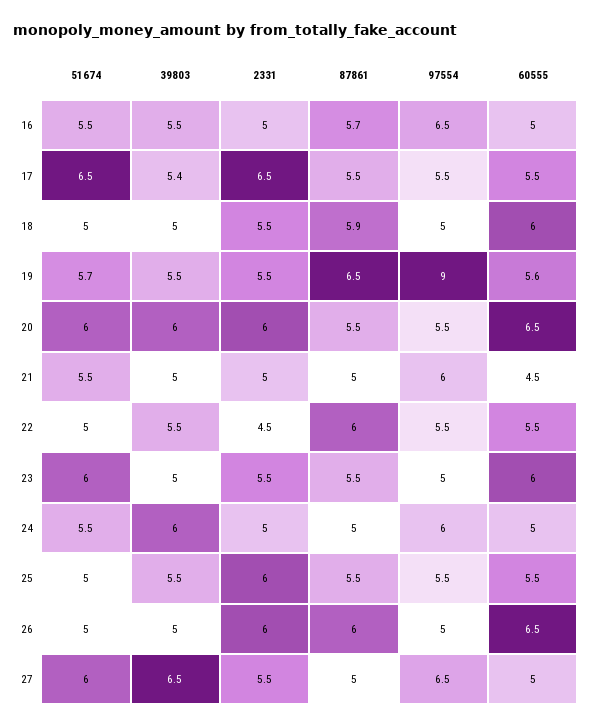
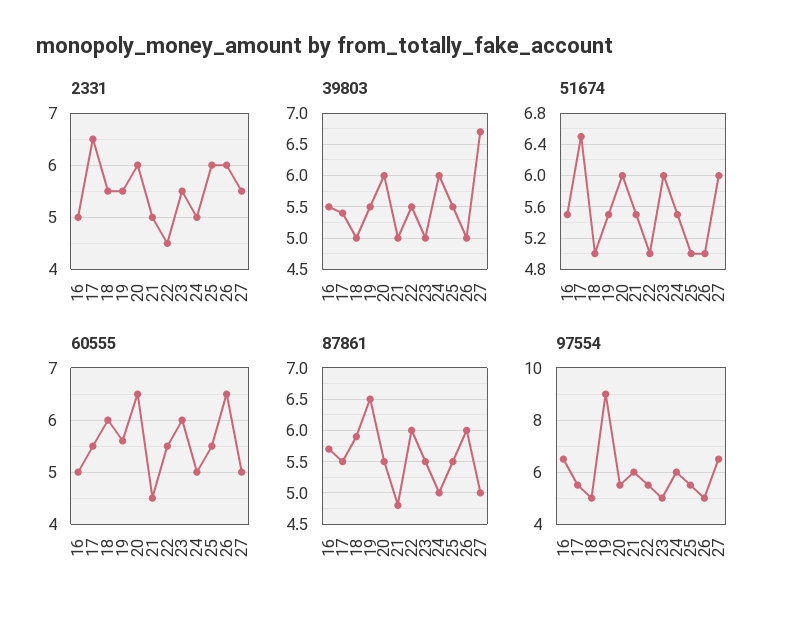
51674, 19: 5.7 -> 5.5
87861, 21: 5 -> 4.8
39803, 27: 6.5 -> 6.7

